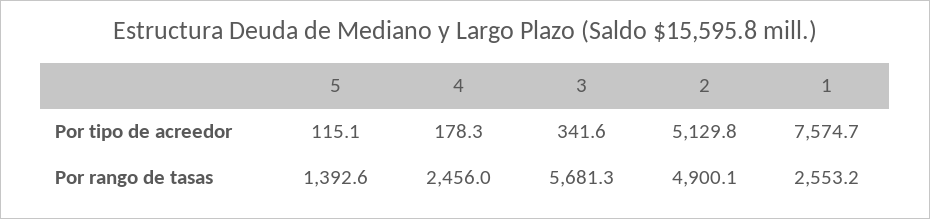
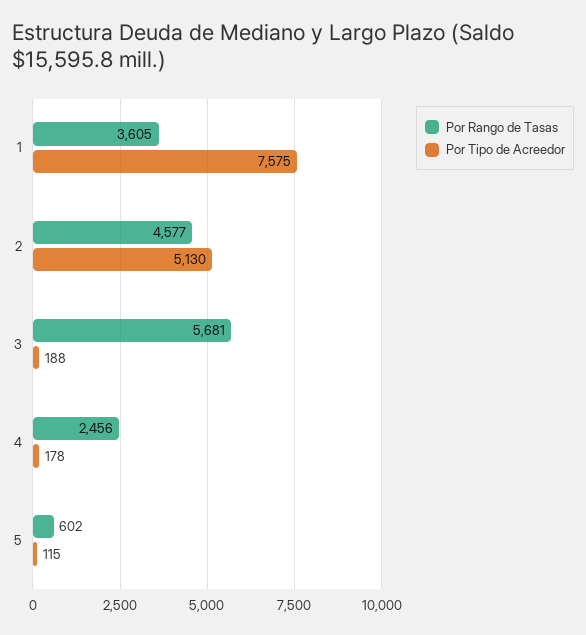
Por tipo de acreedor, 3: 341.6 -> 188
Por rango de tasas, 5: 1392.6 -> 602
Por rango de tasas, 2: 4900.1 -> 4577
Por rango de tasas, 1: 2553.2 -> 3605

